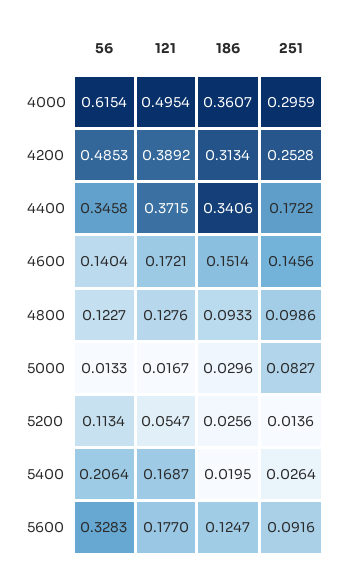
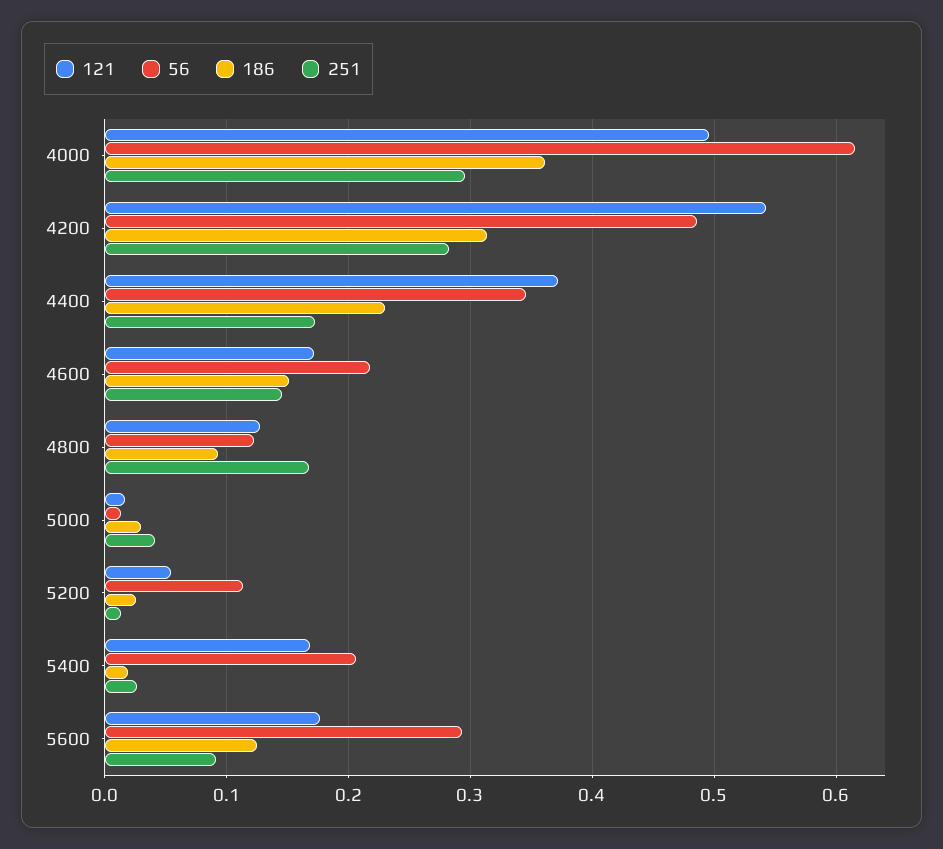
121, 4200: 0.3892 -> 0.54
251, 4200: 0.2528 -> 0.28
186, 4400: 0.3406 -> 0.23
56, 4600: 0.1404 -> 0.22
251, 4800: 0.0986 -> 0.17
251, 5000: 0.0827 -> 0.04
56, 5600: 0.3283 -> 0.29

